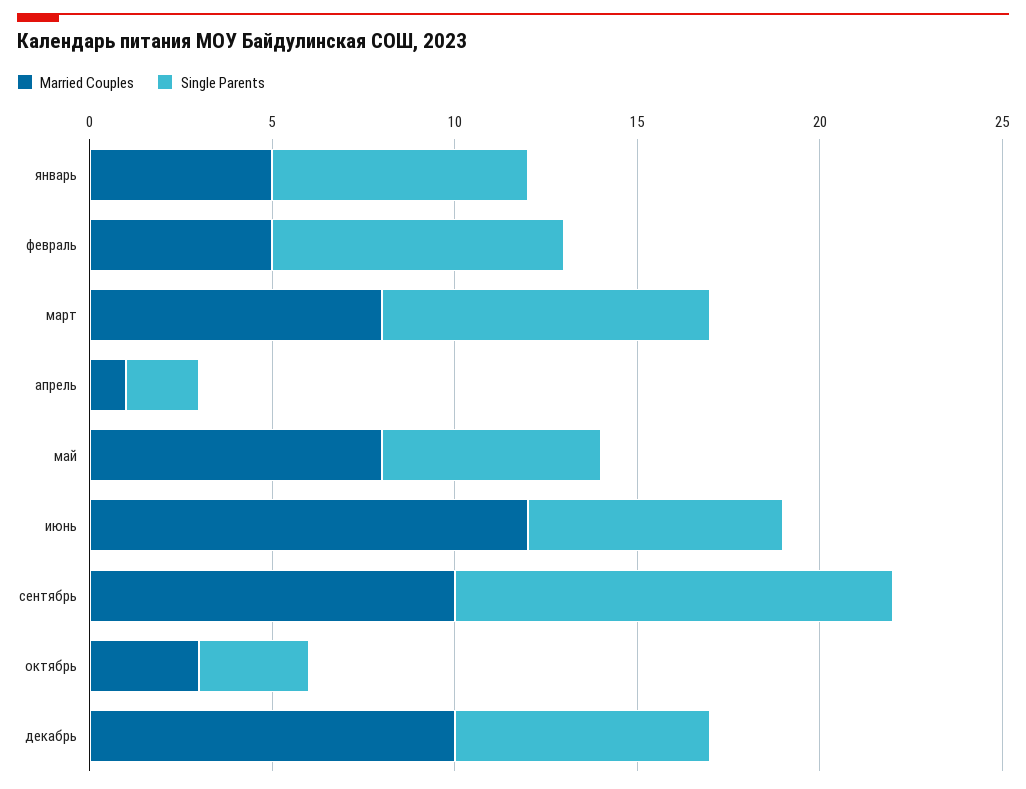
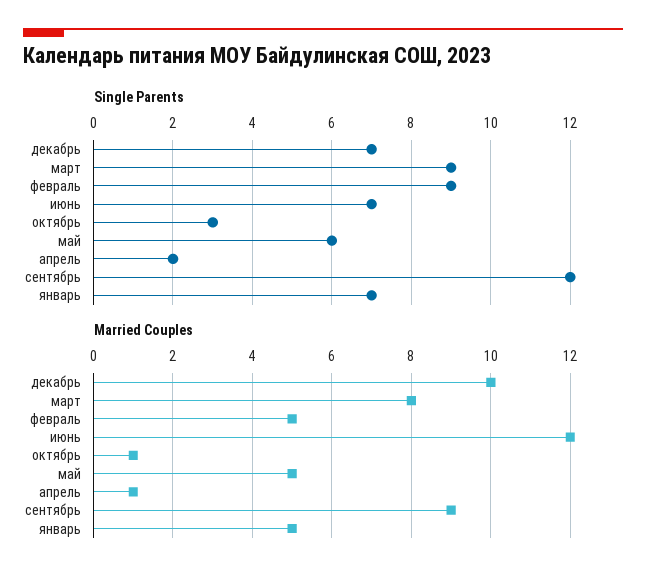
Single Parents, февраль: 8 -> 9
Married Couples, май: 8 -> 5
Married Couples, сентябрь: 10 -> 9
Married Couples, октябрь: 3 -> 1

